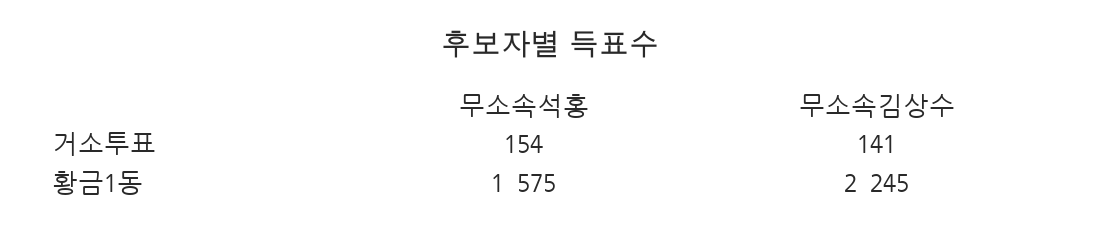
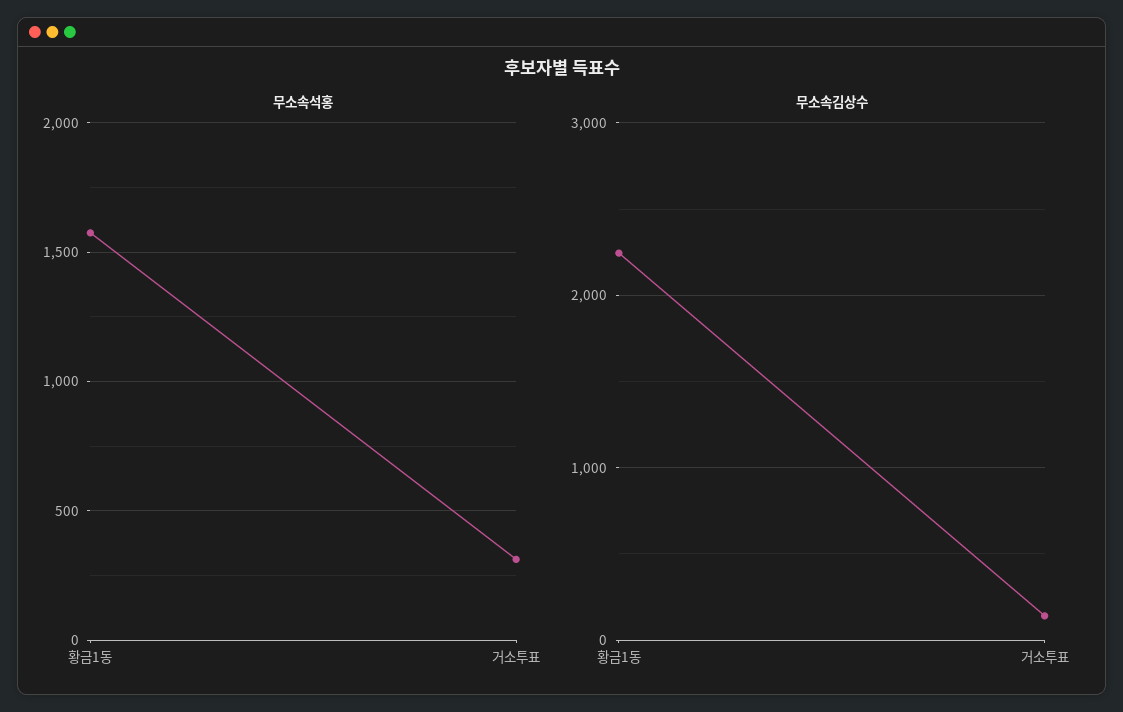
무소속석홍, 거소투표: 154 -> 300

